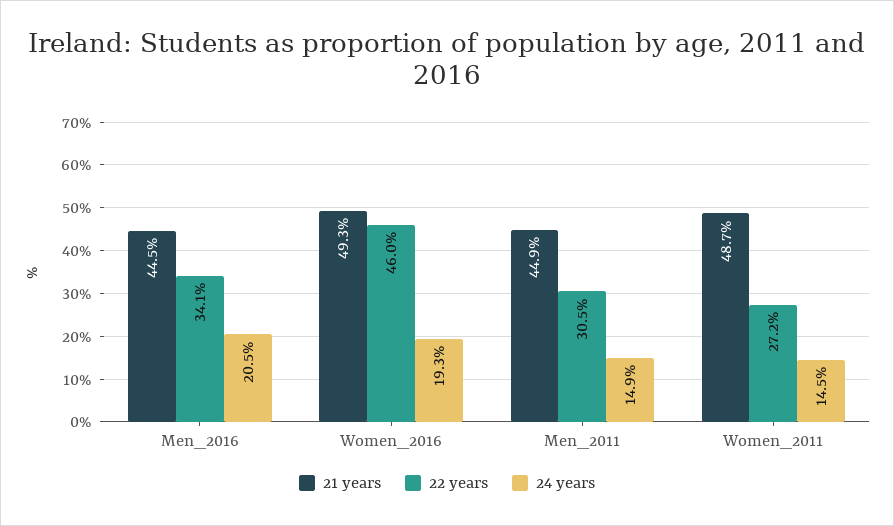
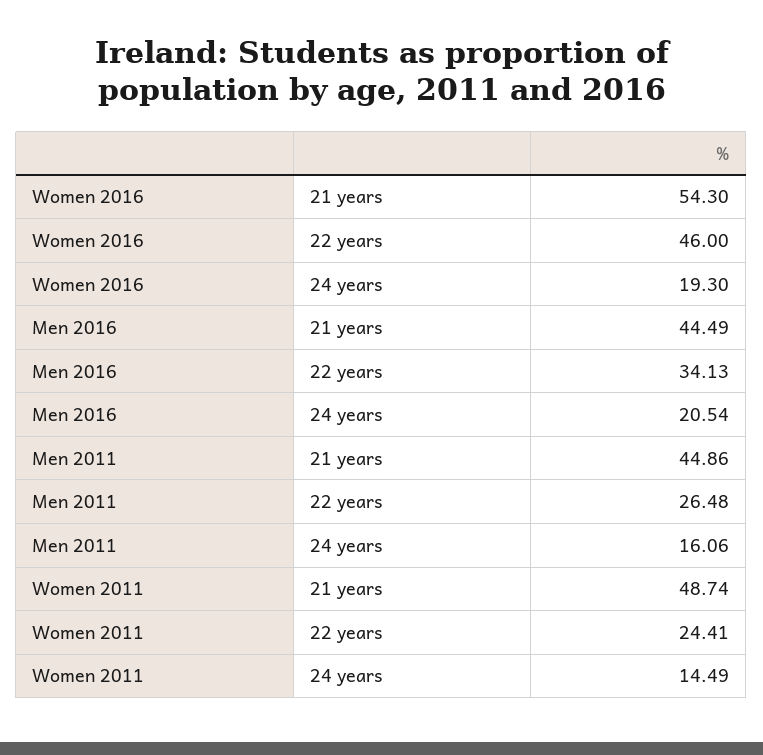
21 years, Women_2016: 49.3 -> 54.3
22 years, Men_2011: 30.5 -> 26.48
24 years, Men_2011: 14.9 -> 16.06
22 years, Women_2011: 27.2 -> 24.41

